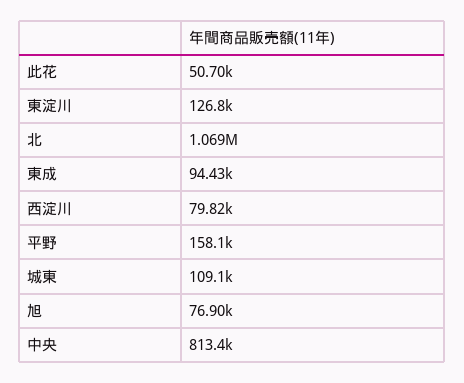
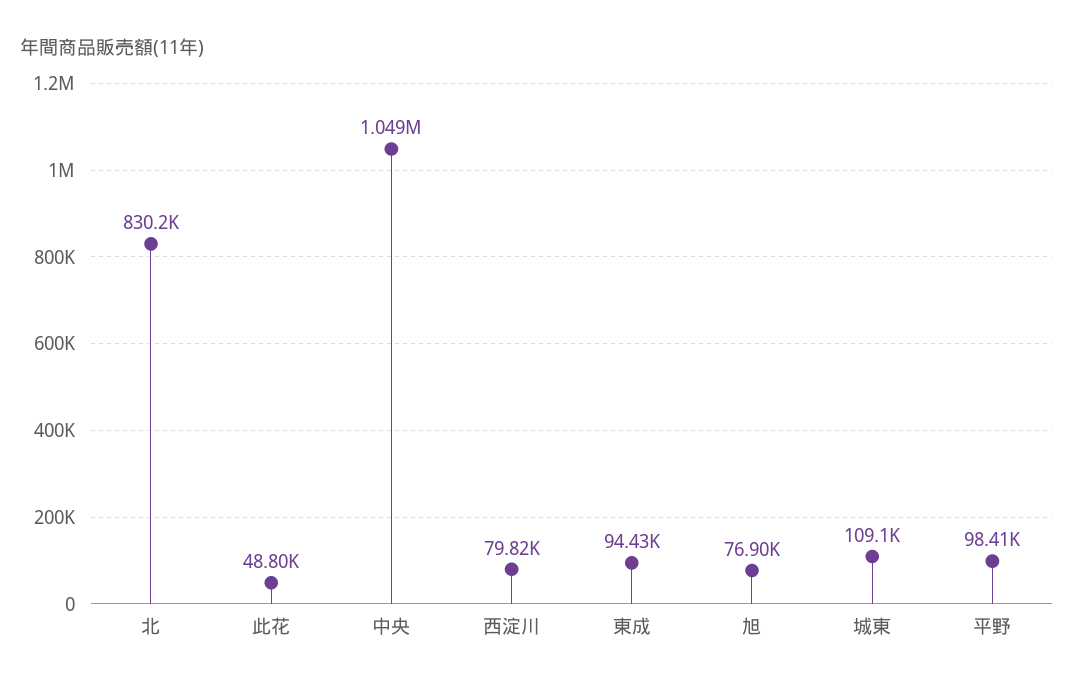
此花: 50700 -> 48800
東淀川: 126800 -> none
北: 1069000 -> 830200
平野: 158100 -> 98410
中央: 813400 -> 1049000

